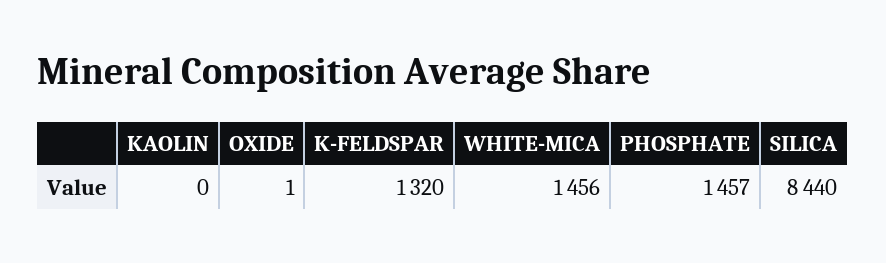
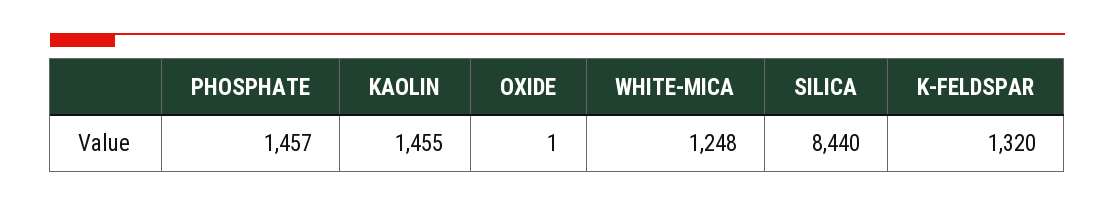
KAOLIN: 0 -> 1455
WHITE-MICA: 1456 -> 1248

